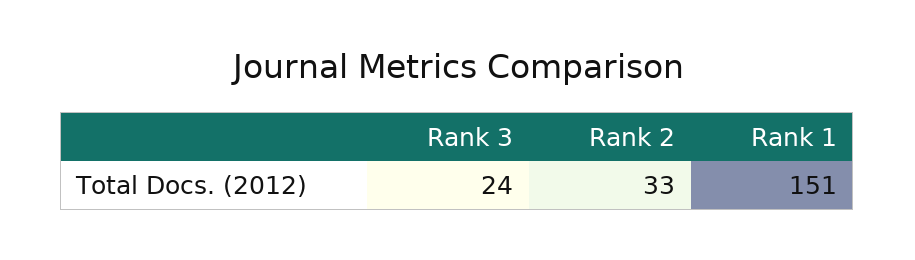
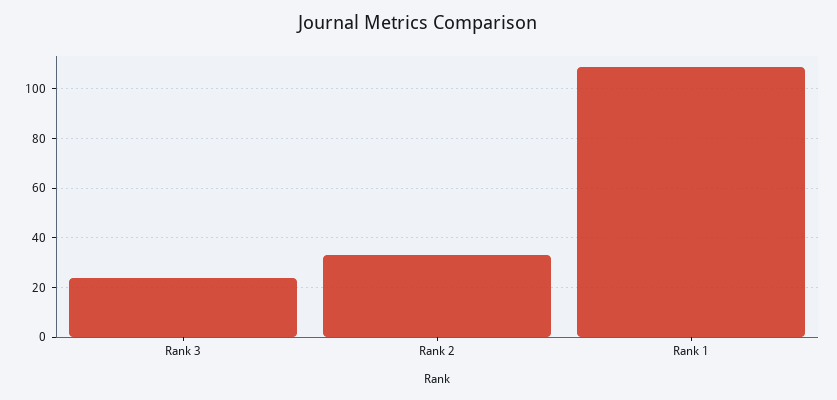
Rank 1: 151 -> 110

